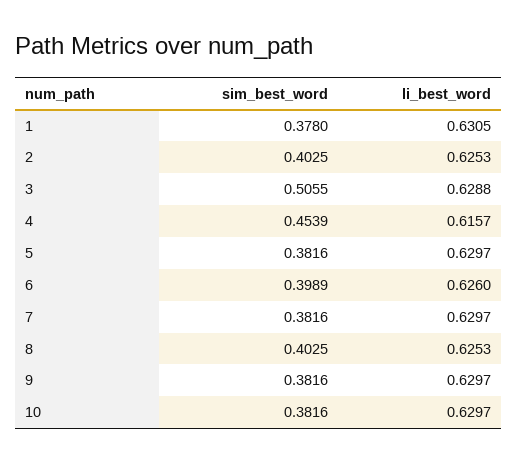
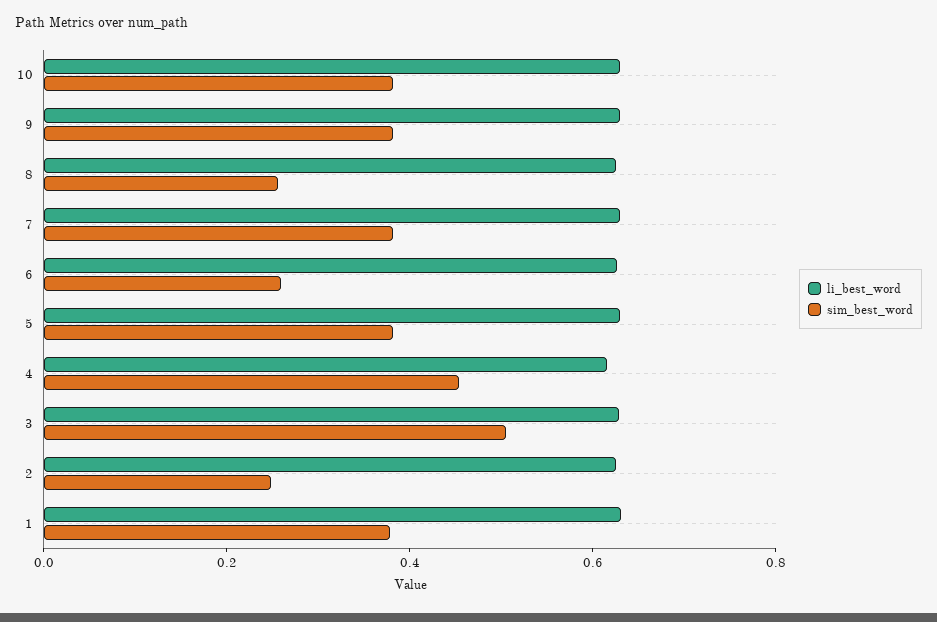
sim_best_word, 2: 0.4025 -> 0.25
sim_best_word, 6: 0.3989 -> 0.25
sim_best_word, 8: 0.4025 -> 0.25

